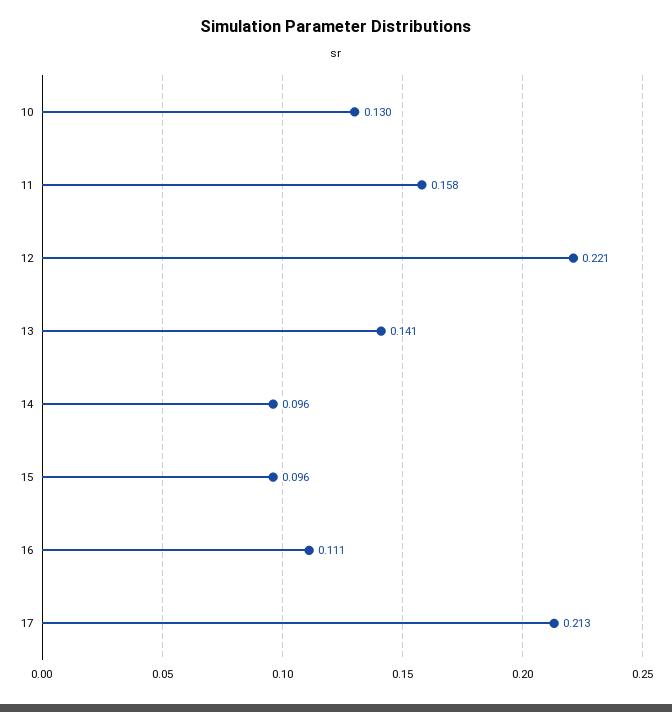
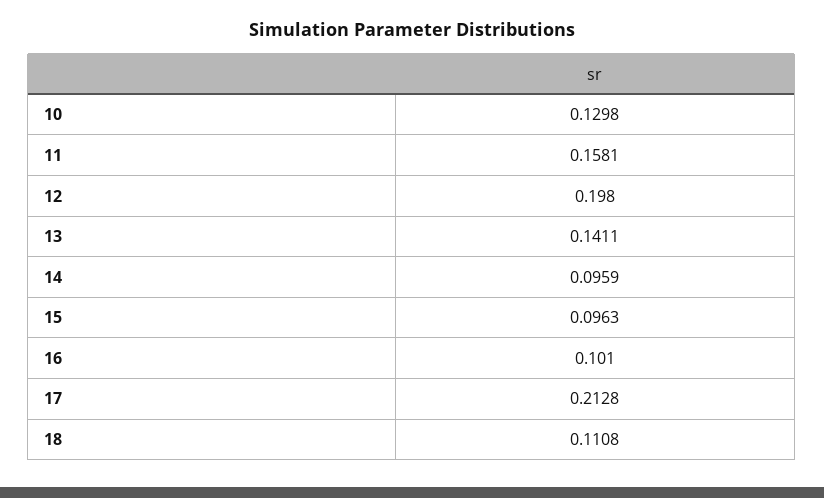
12: 0.221 -> 0.198
16: 0.111 -> 0.101
18: none -> 0.1108

